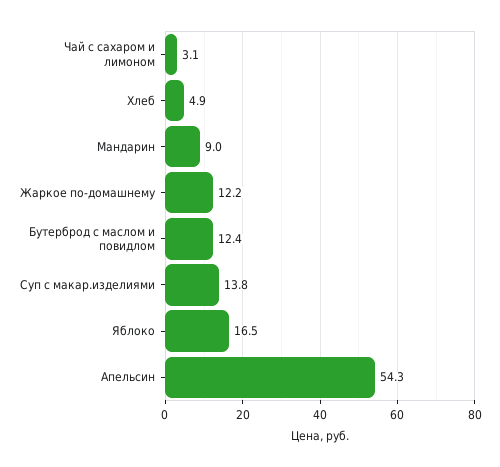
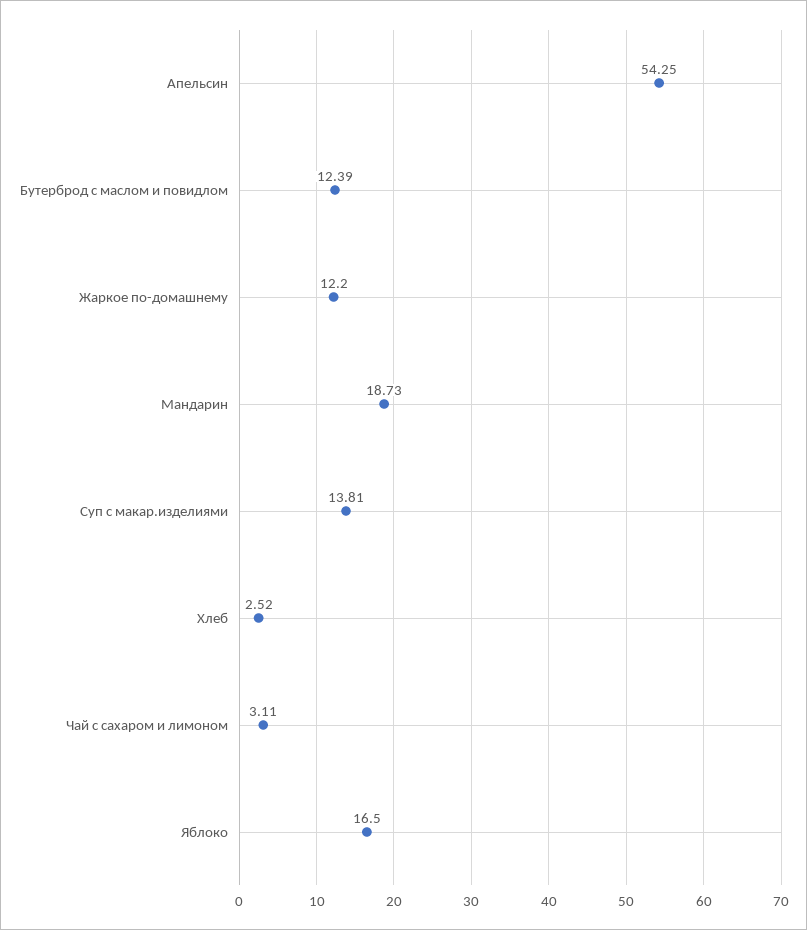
Хлеб: 4.9 -> 2.52
Мандарин: 9 -> 18.73

